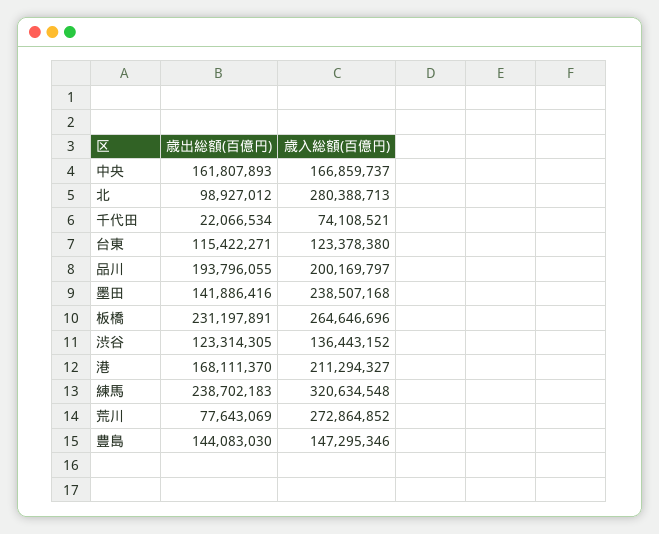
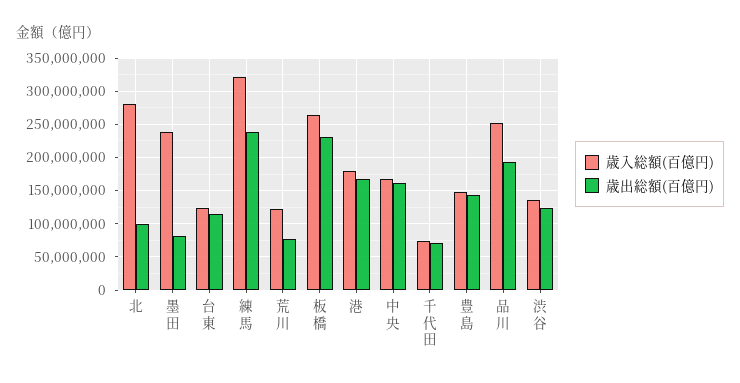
歳出総額(百億円), 千代田: 22066534 -> 70000000
歳入総額(百億円), 品川: 200169797 -> 250000000
歳出総額(百億円), 墨田: 141886416 -> 80000000
歳入総額(百億円), 港: 211294327 -> 180000000
歳入総額(百億円), 荒川: 272864852 -> 120000000

